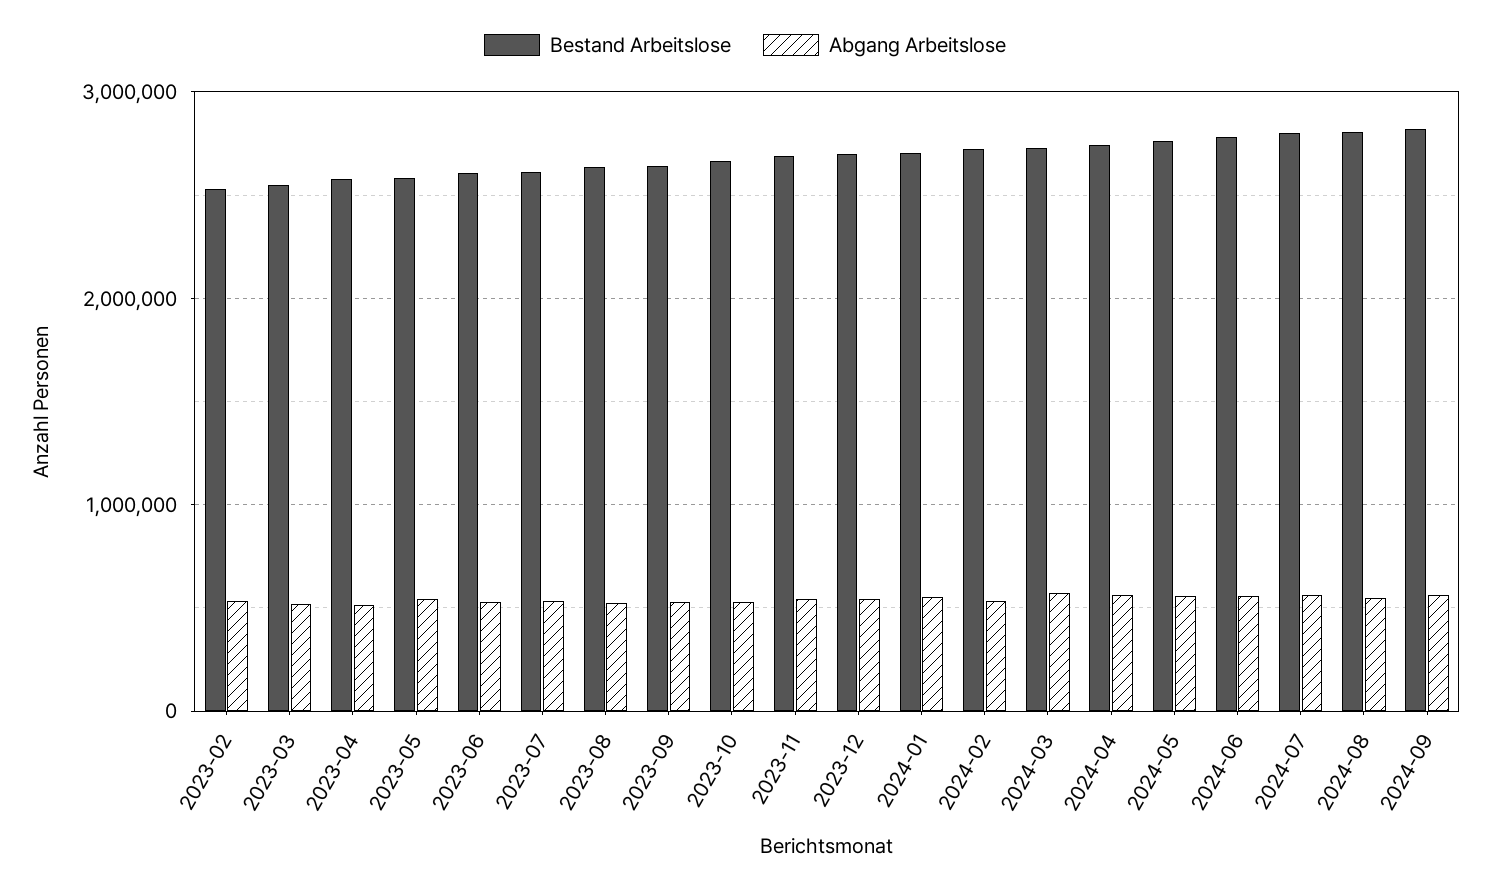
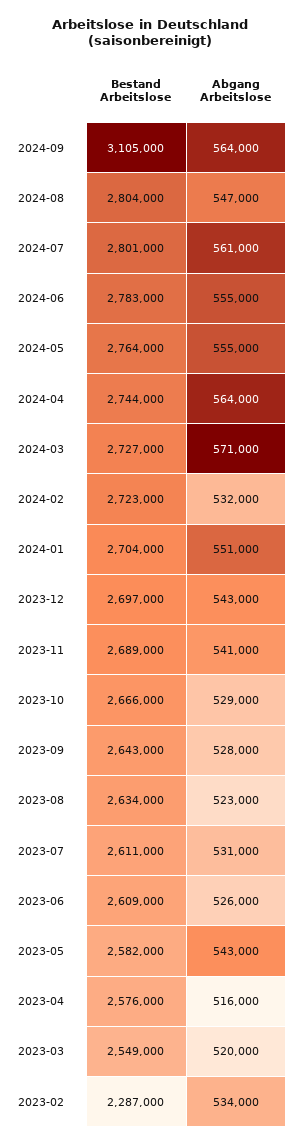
Bestand Arbeitslose, 2023-02: 2500000 -> 2287000
Bestand Arbeitslose, 2024-09: 2800000 -> 3105000

